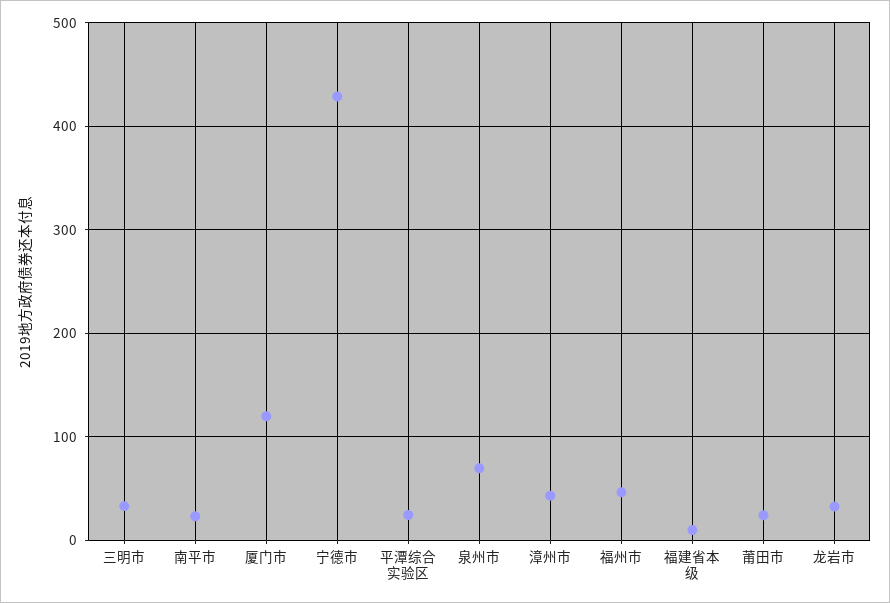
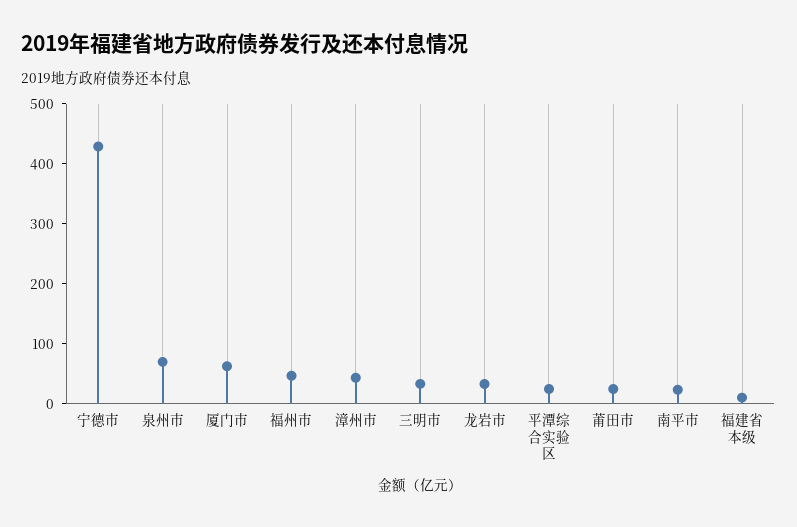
厦门市: 120 -> 60

